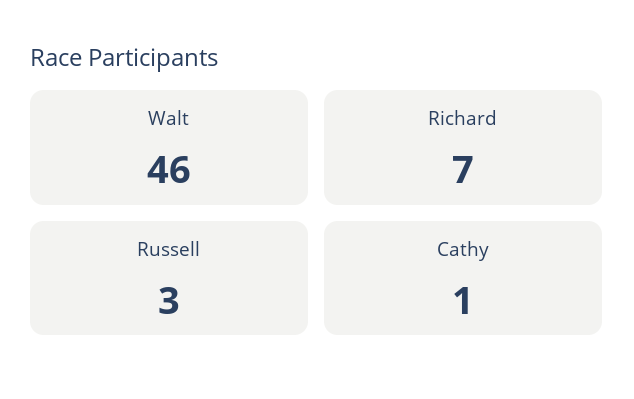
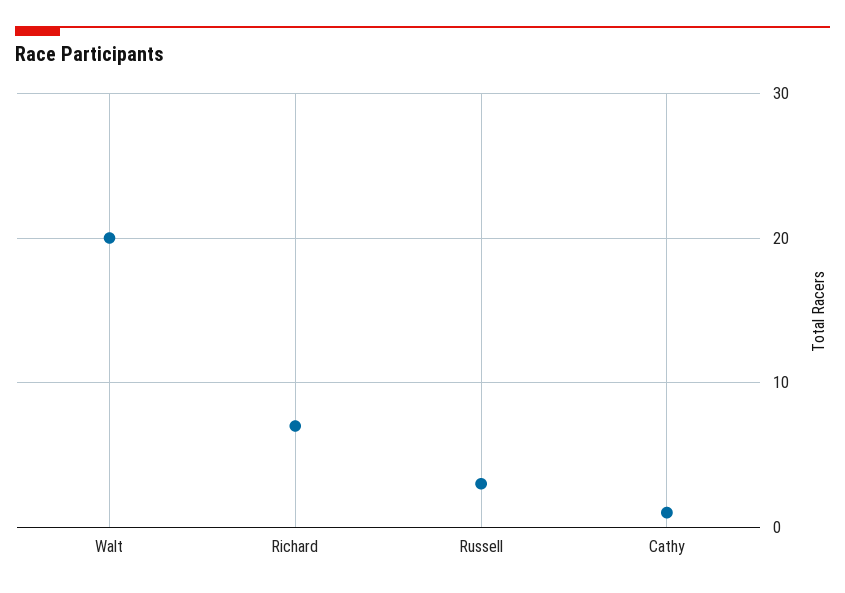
Walt: 46 -> 20

